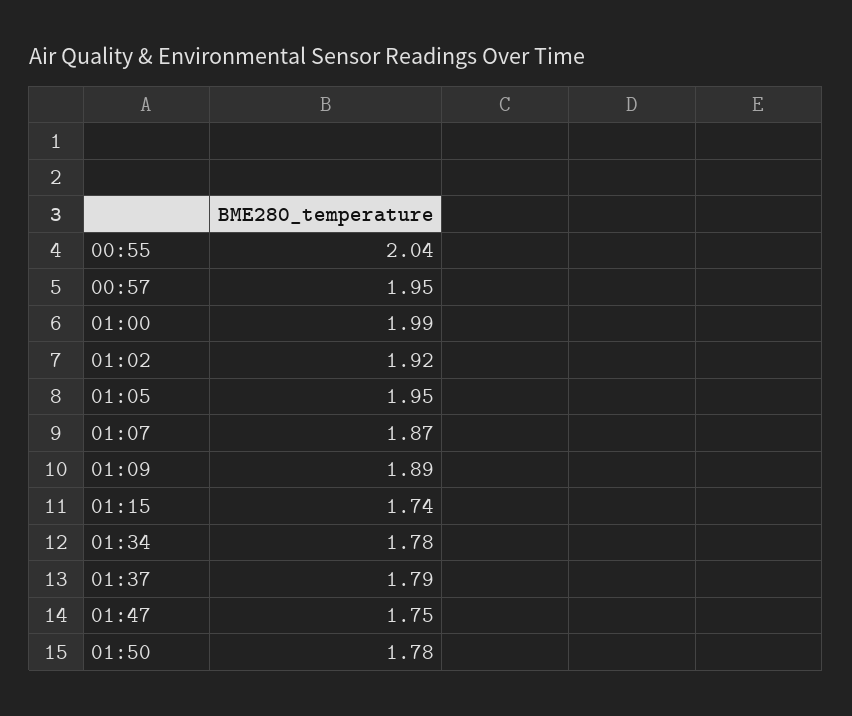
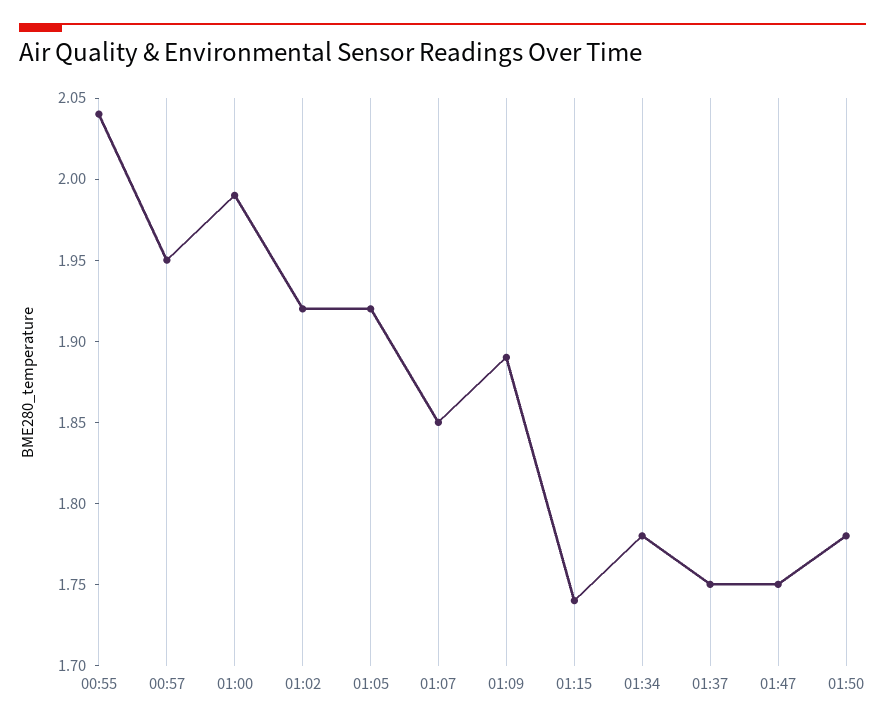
01:05: 1.95 -> 1.92
01:07: 1.87 -> 1.85
01:37: 1.79 -> 1.75

